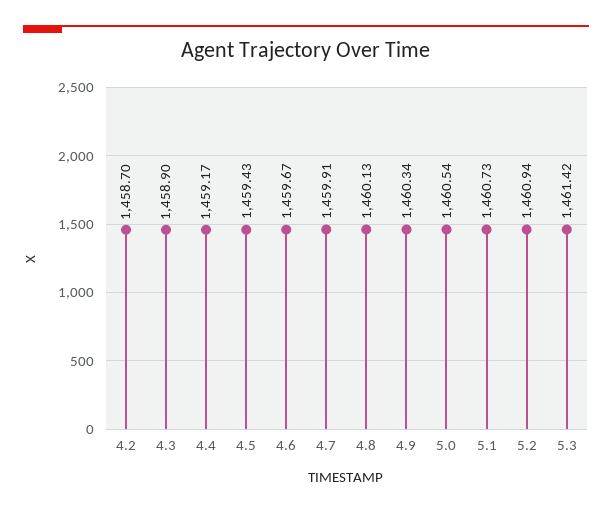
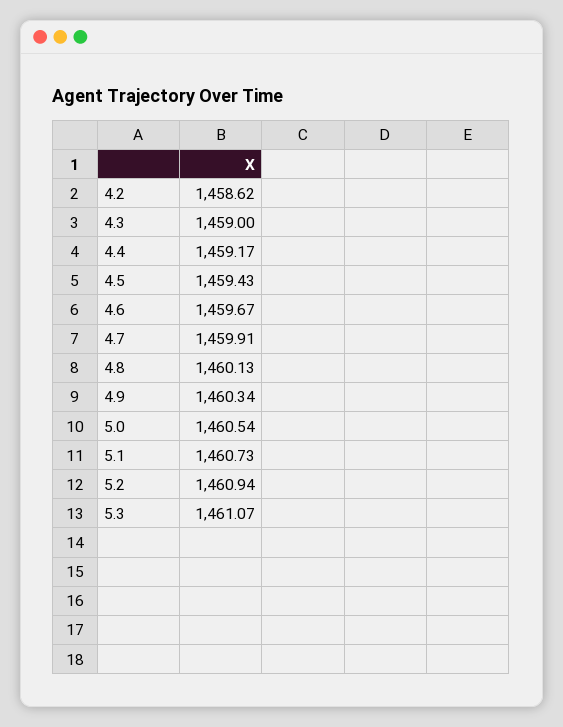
4.2: 1458.7 -> 1458.62
4.3: 1458.9 -> 1459
5.3: 1461.42 -> 1461.07

